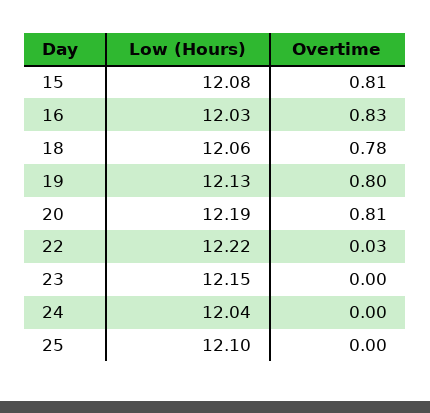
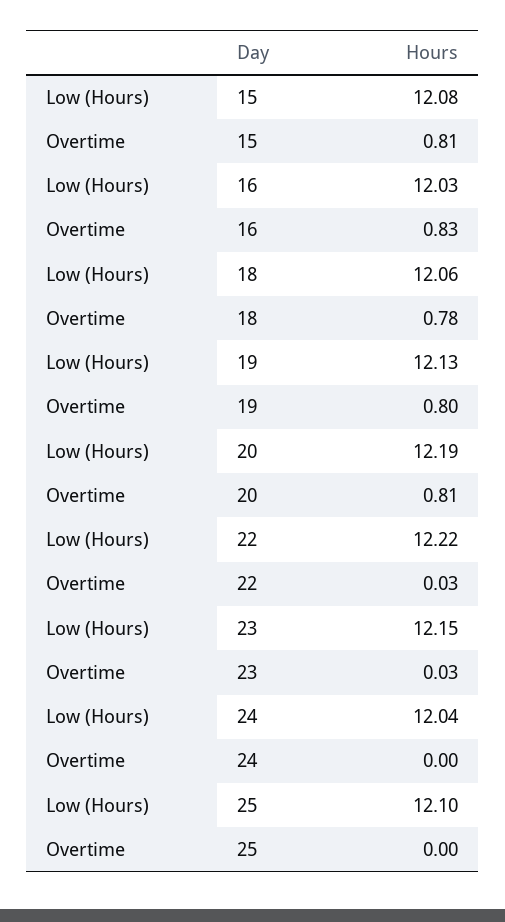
Overtime, 23: 0 -> 0.03

